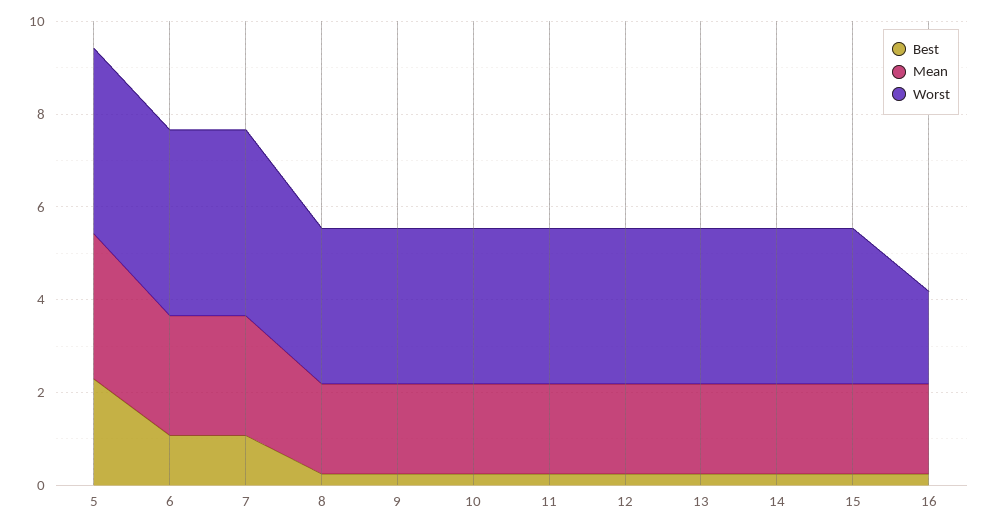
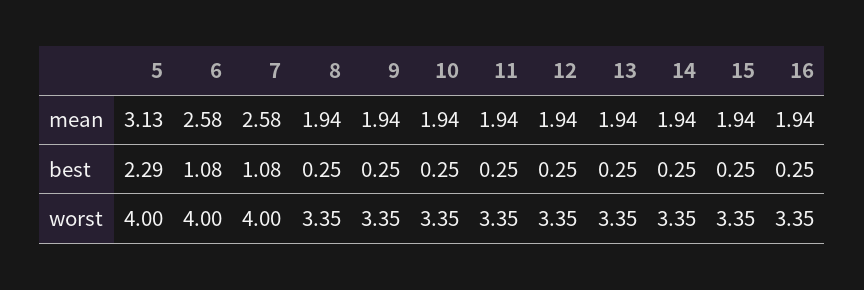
Worst, 16: 2 -> 3.35

